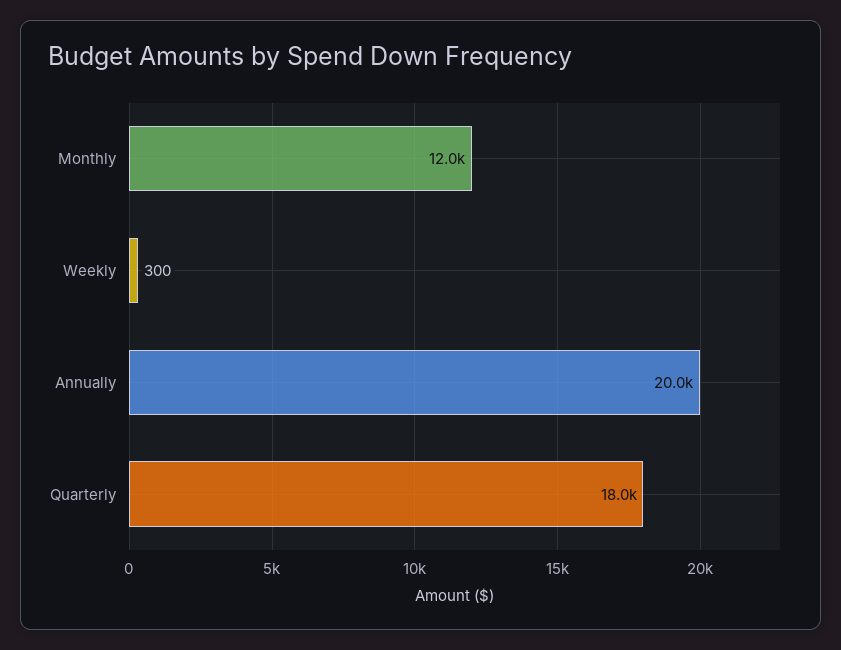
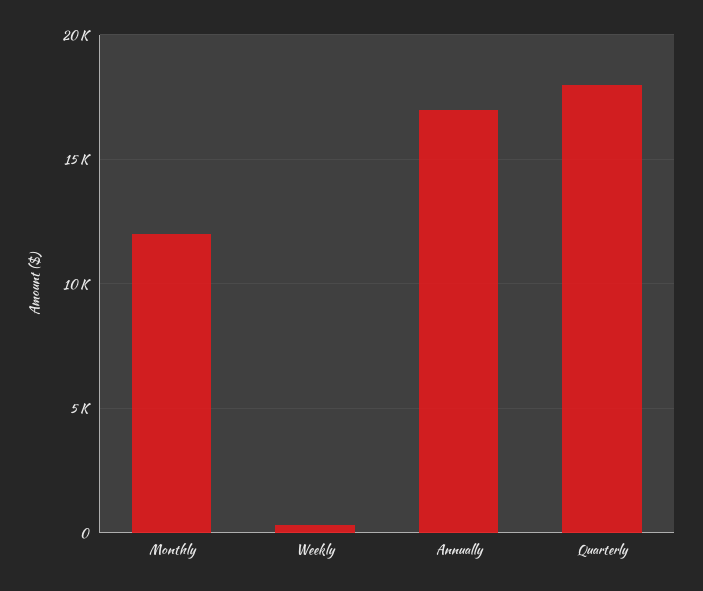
Annually: 20000 -> 17000

